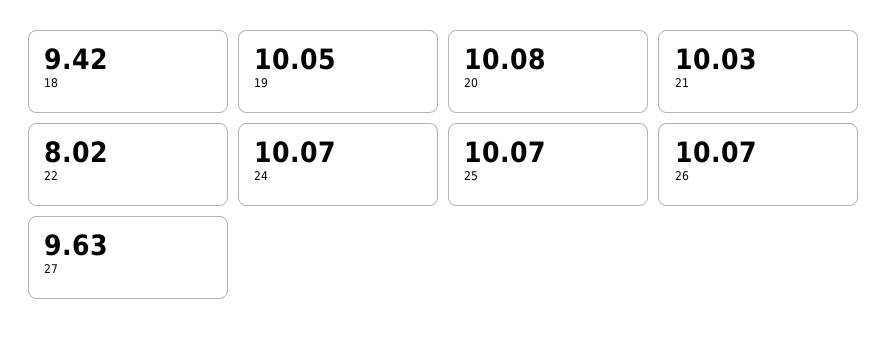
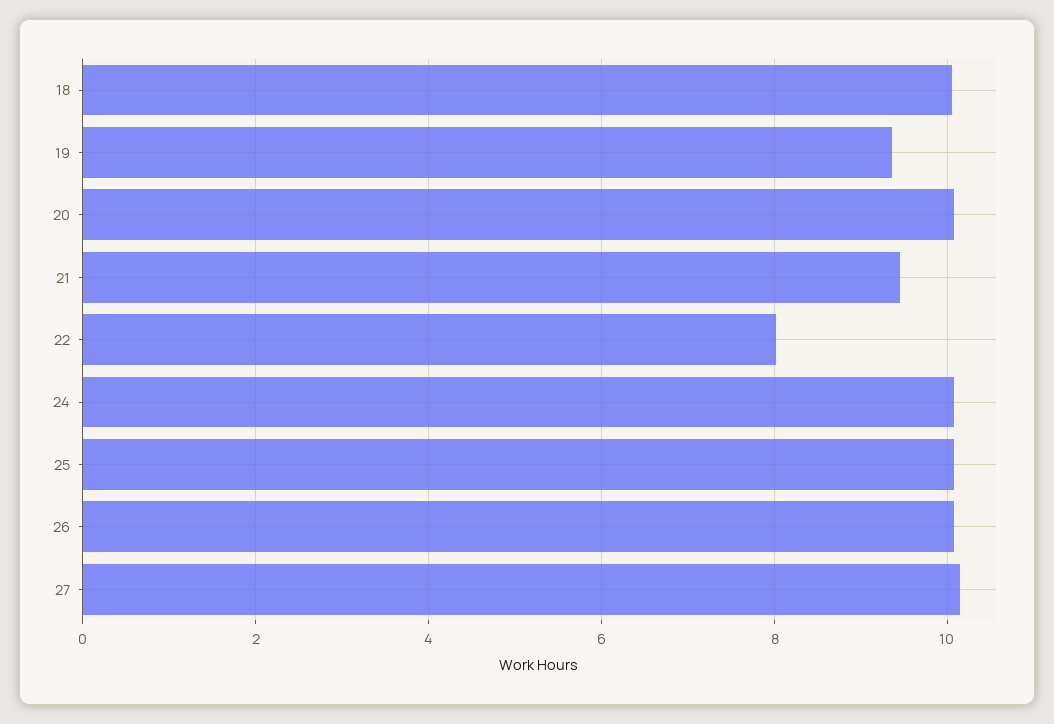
18: 9.42 -> 10
19: 10.05 -> 9.4
21: 10.03 -> 9.4
27: 9.63 -> 10.2

